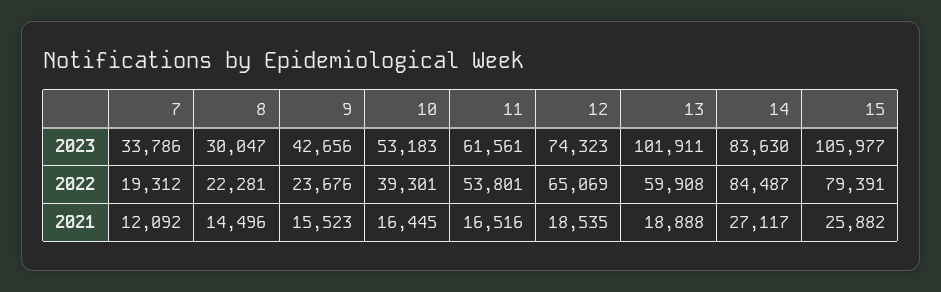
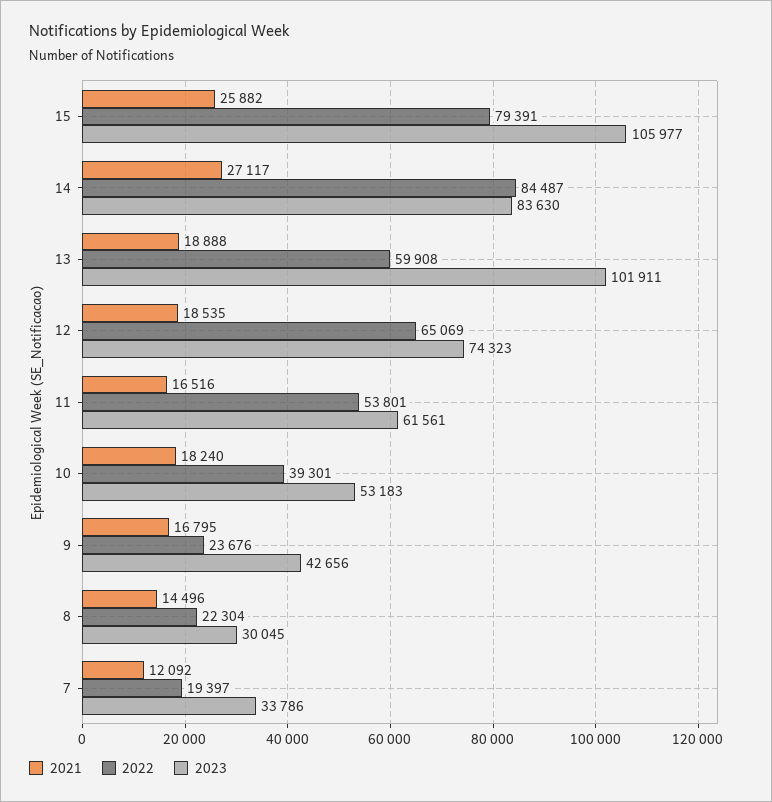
2023, 8: 30047 -> 30045
2022, 7: 19312 -> 19397
2022, 8: 22281 -> 22304
2021, 9: 15523 -> 16795
2021, 10: 16445 -> 18240

